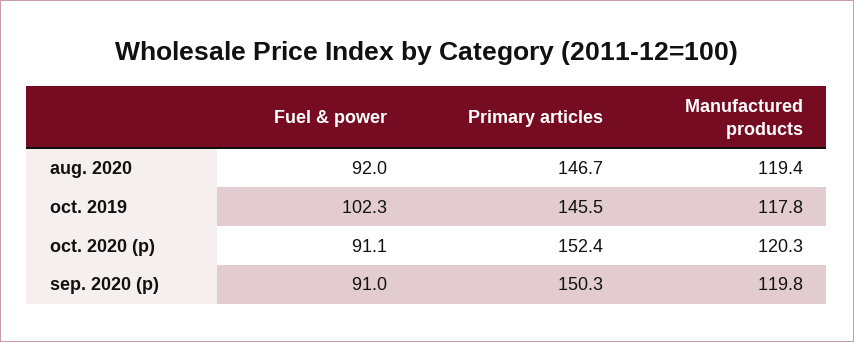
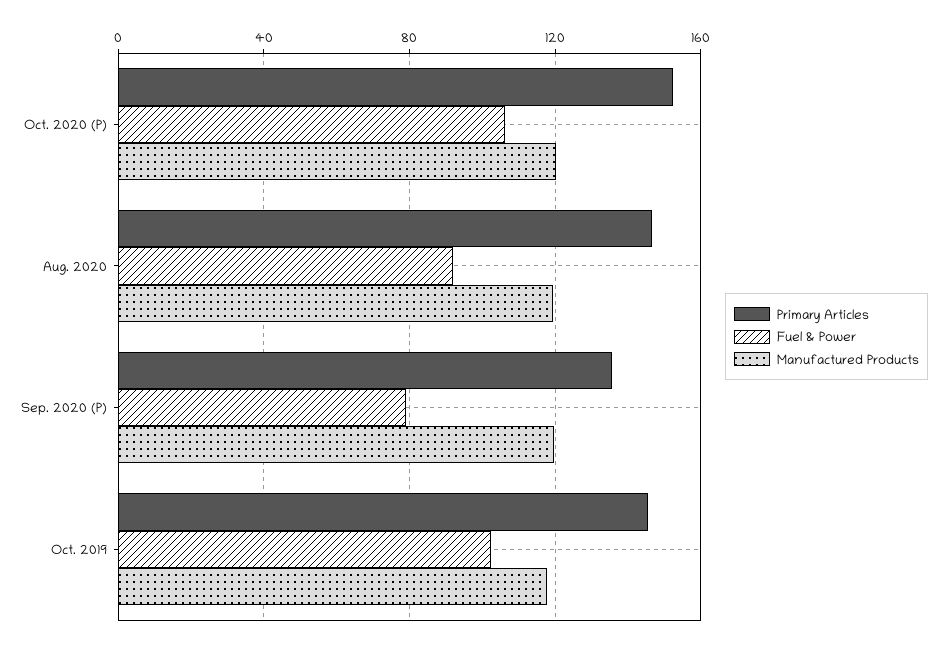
Fuel & power, oct. 2020 (p): 91.1 -> 105
Fuel & power, sep. 2020 (p): 91 -> 80
Primary articles, sep. 2020 (p): 150.3 -> 135

